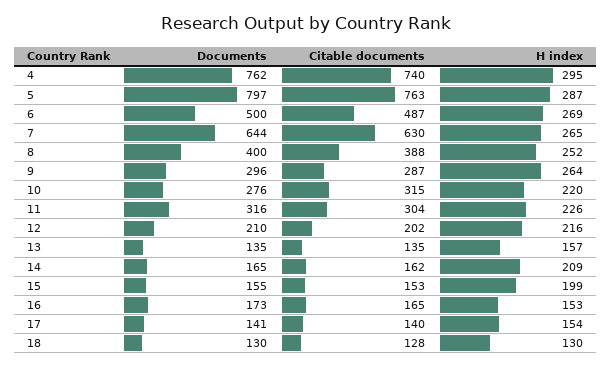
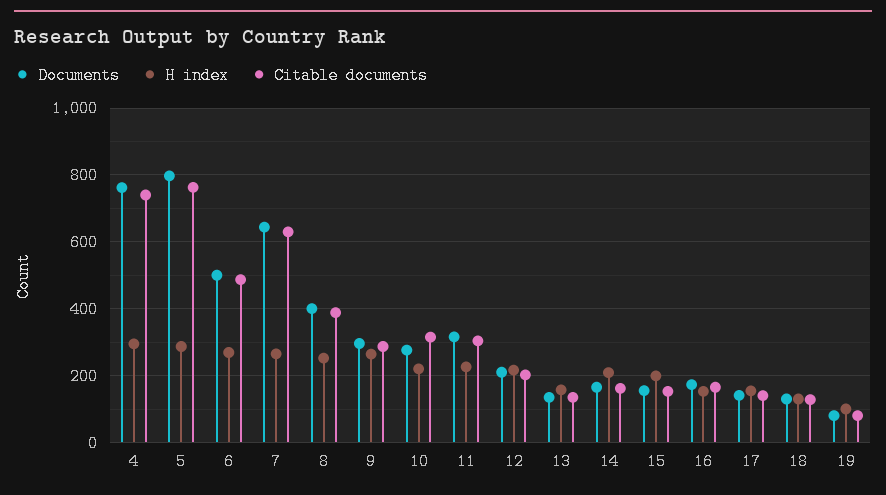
Documents, 19: none -> 80
H index, 19: none -> 100
Citable documents, 19: none -> 80

